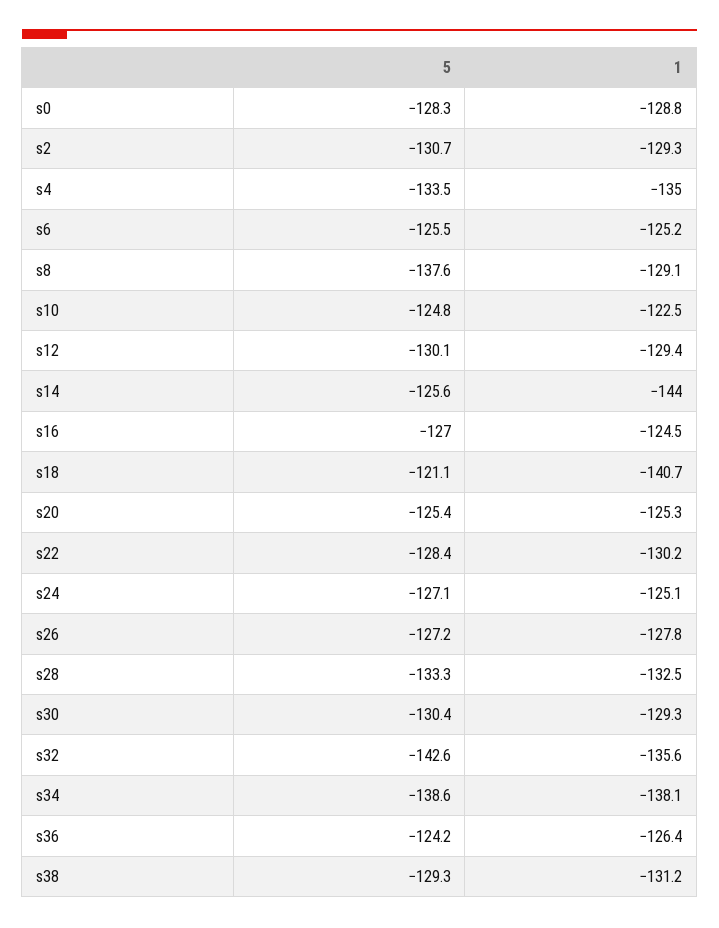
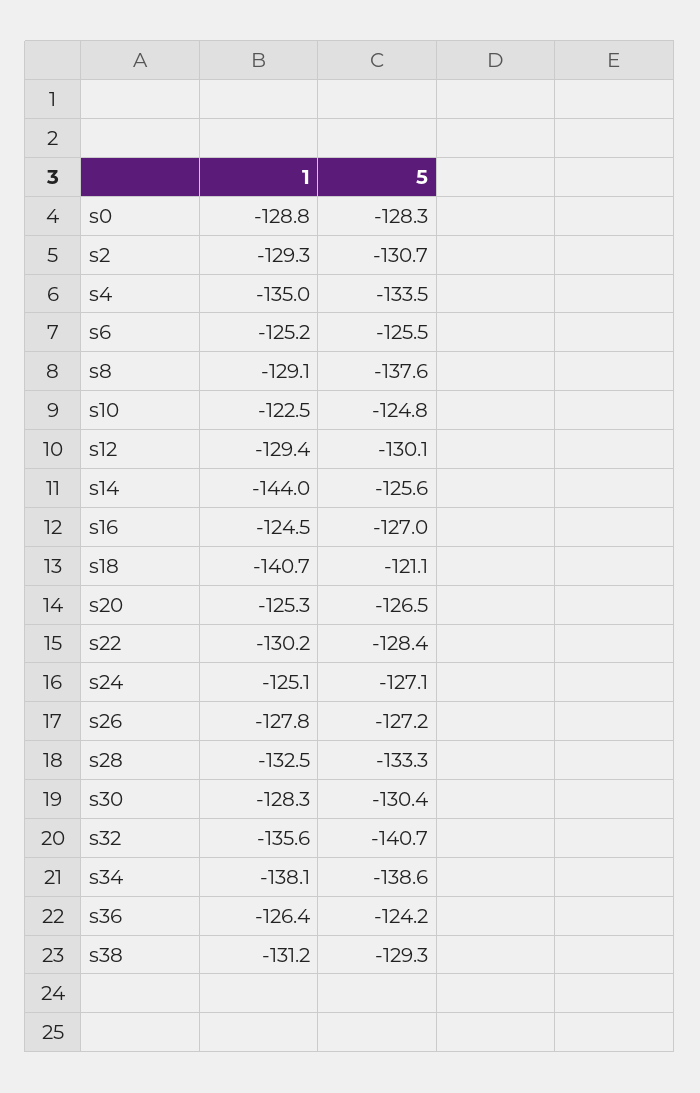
5, s20: -125.4 -> -126.5
1, s30: -129.3 -> -128.3
5, s32: -142.6 -> -140.7

